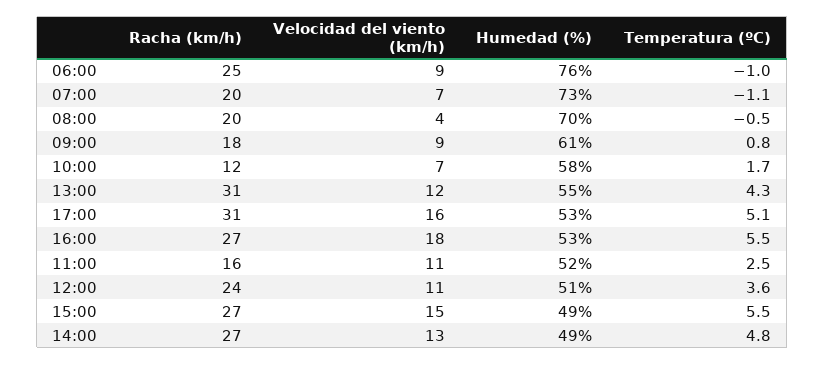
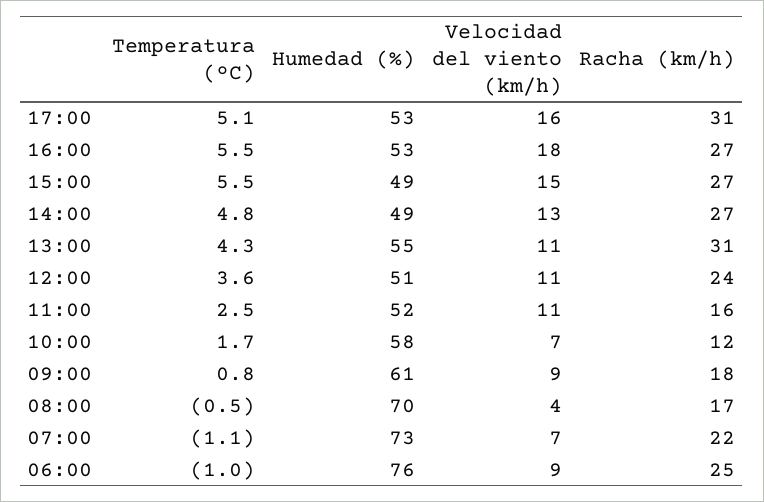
Racha (km/h), 07:00: 20 -> 22
Racha (km/h), 08:00: 20 -> 17
Velocidad del viento (km/h), 13:00: 12 -> 11

